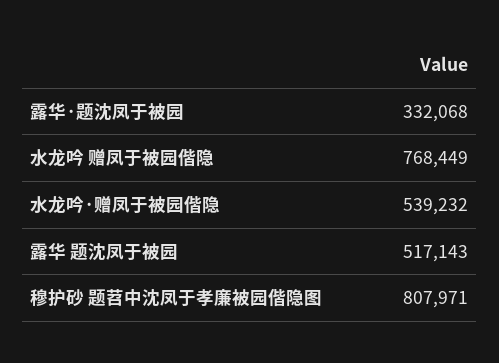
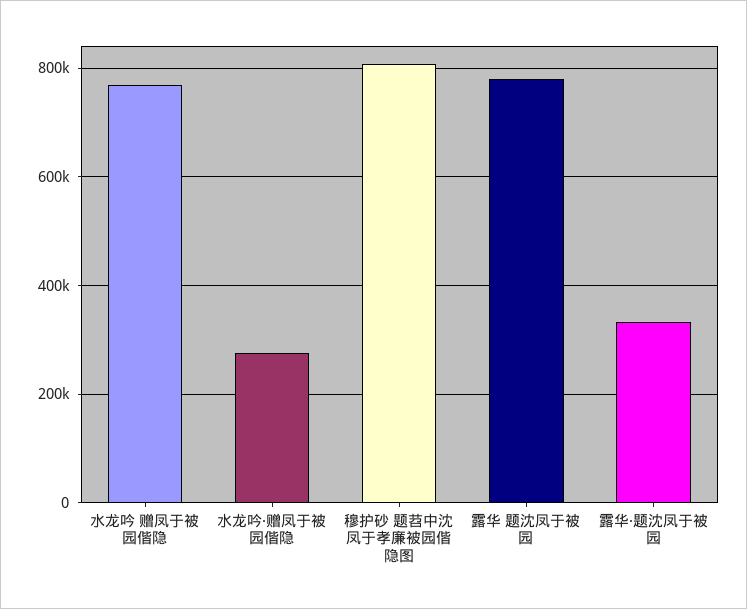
水龙吟·赠凤于被园偕隐: 539232 -> 280000
露华 题沈凤于被园: 517143 -> 780000

